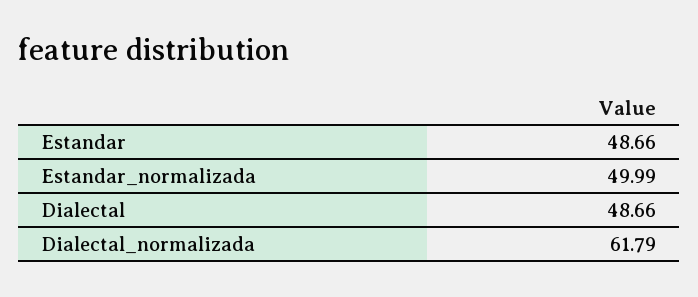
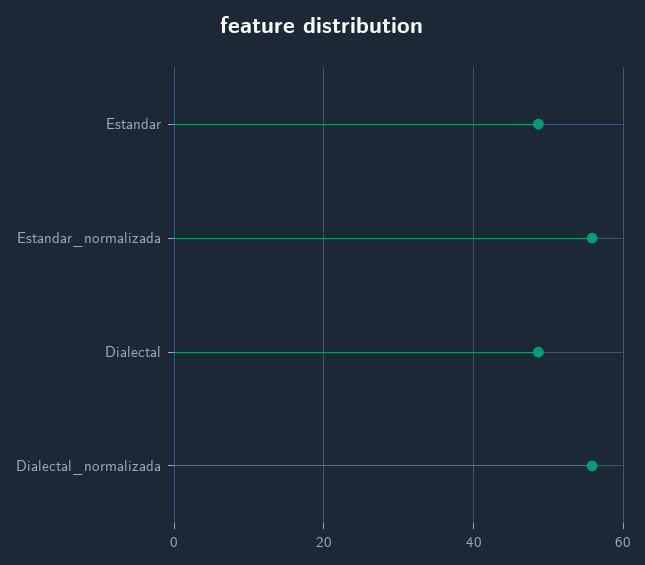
Estandar_normalizada: 49.99 -> 56
Dialectal_normalizada: 61.79 -> 56

